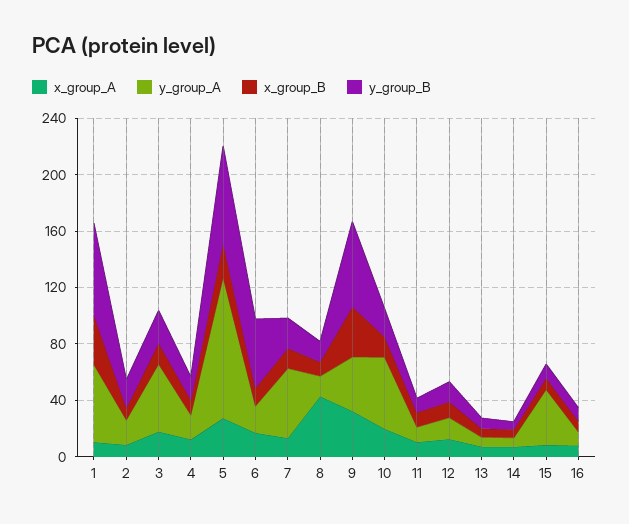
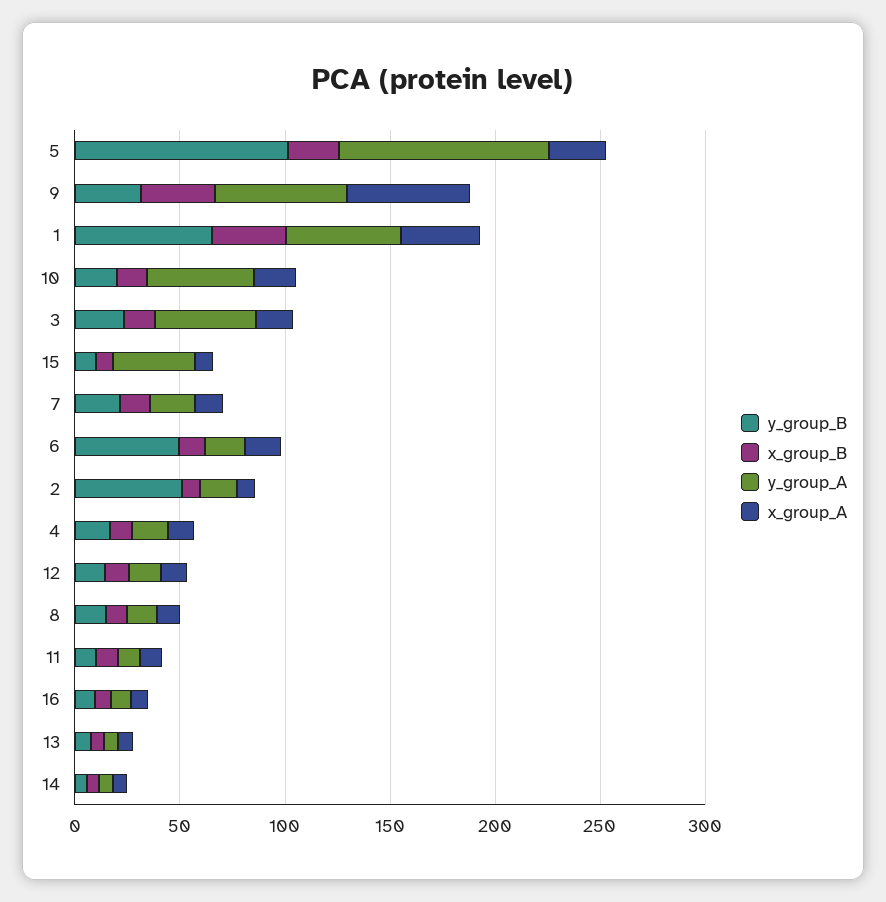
x_group_A, 1: 10 -> 40
y_group_B, 2: 20 -> 50
y_group_B, 5: 70 -> 100
y_group_A, 7: 50 -> 20
x_group_A, 8: 40 -> 10
x_group_A, 9: 30 -> 60
y_group_A, 9: 40 -> 60
y_group_B, 9: 60 -> 30

